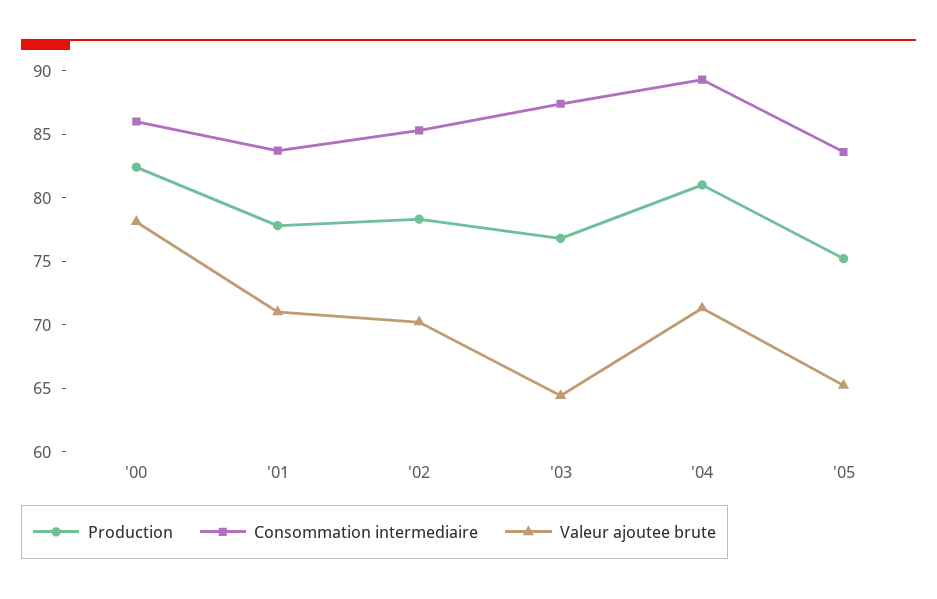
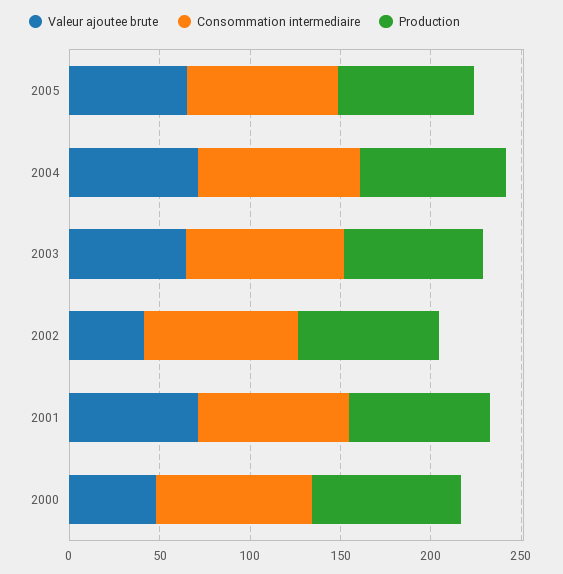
Valeur ajoutee brute, '00: 78 -> 50
Valeur ajoutee brute, '02: 70 -> 40

